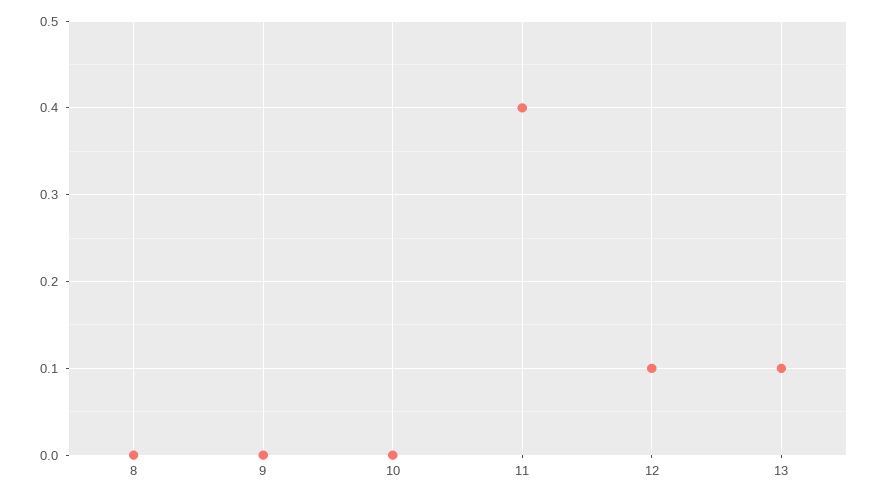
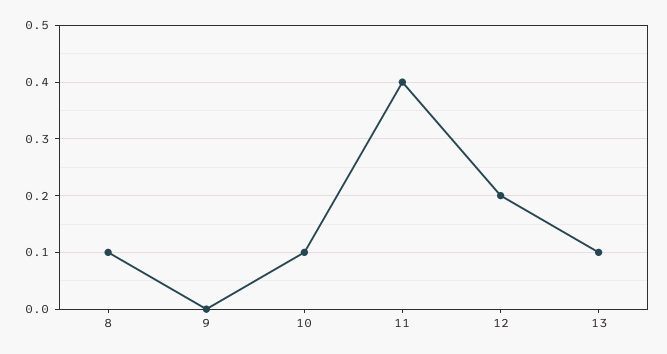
8: 0 -> 0.1
10: 0 -> 0.1
12: 0.1 -> 0.2

